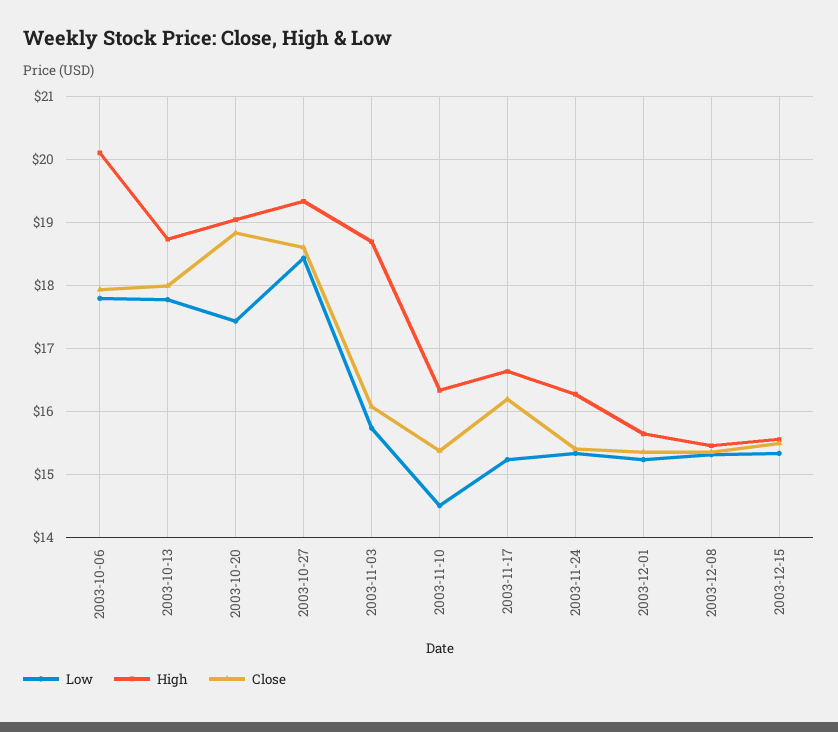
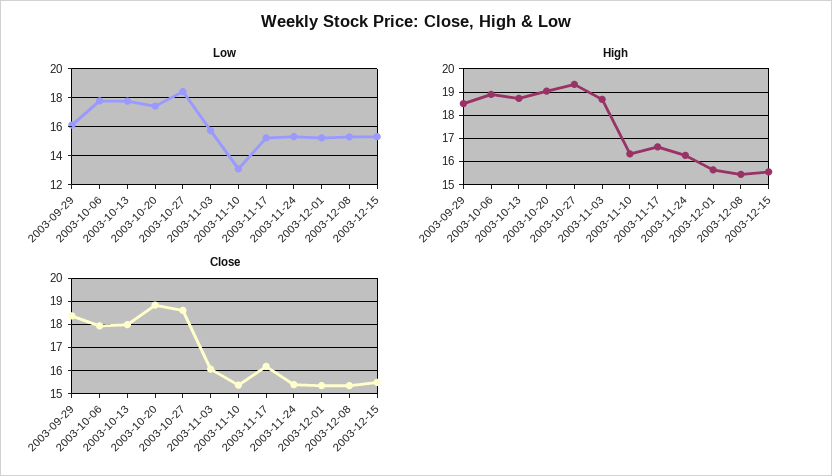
High, 2003-10-06: 20.1 -> 19
Low, 2003-11-10: 14.5 -> 13
Low, 2003-09-29: none -> 16
High, 2003-09-29: none -> 18.5
Close, 2003-09-29: none -> 18.5

